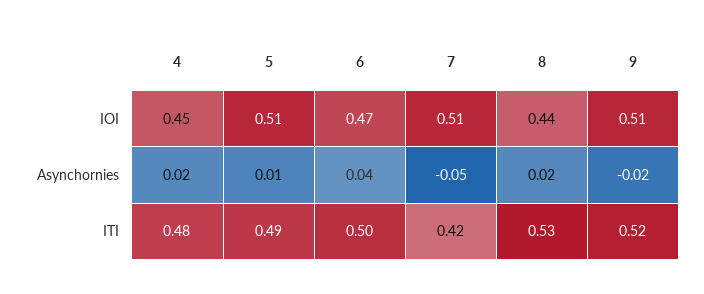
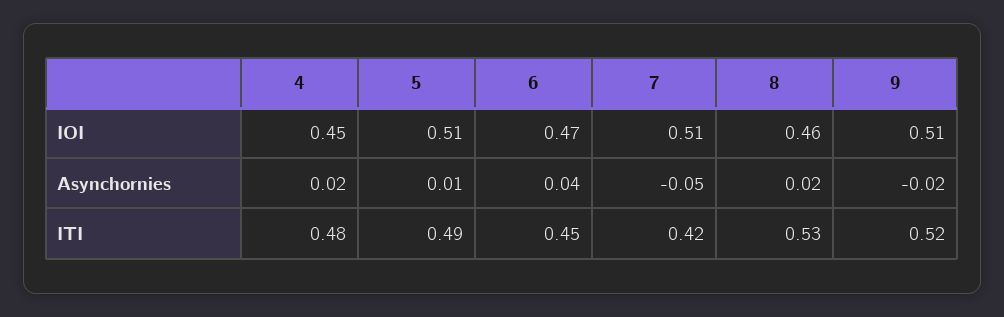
8, IOI: 0.44 -> 0.46
6, ITI: 0.5 -> 0.45

